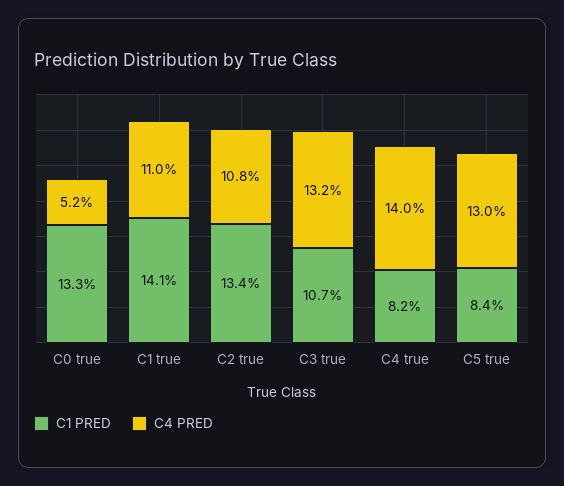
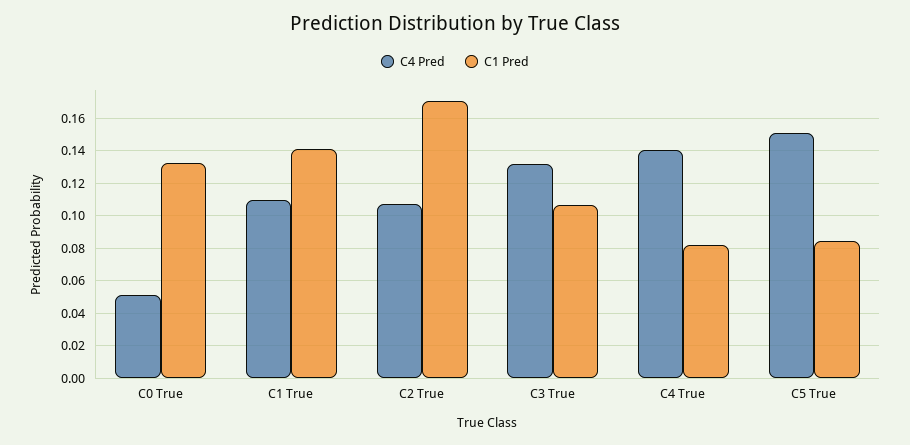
C1 PRED, C2 true: 0.134 -> 0.17
C4 PRED, C5 true: 0.13 -> 0.15

